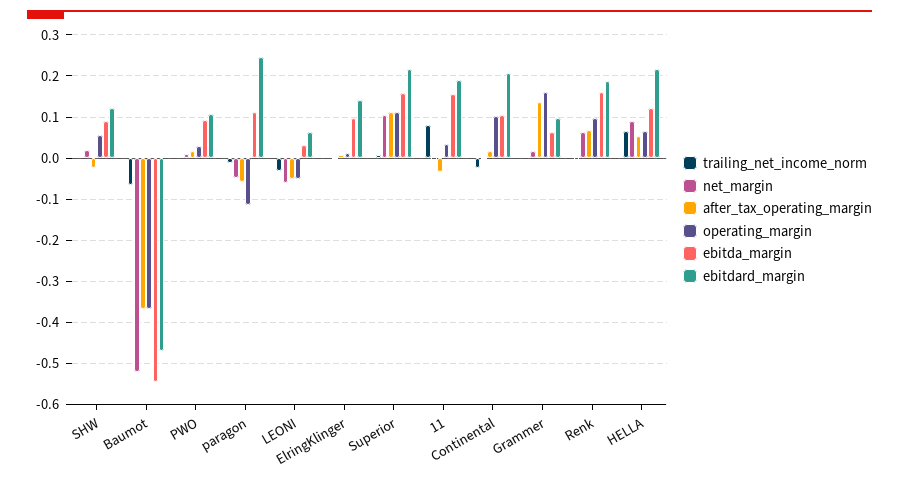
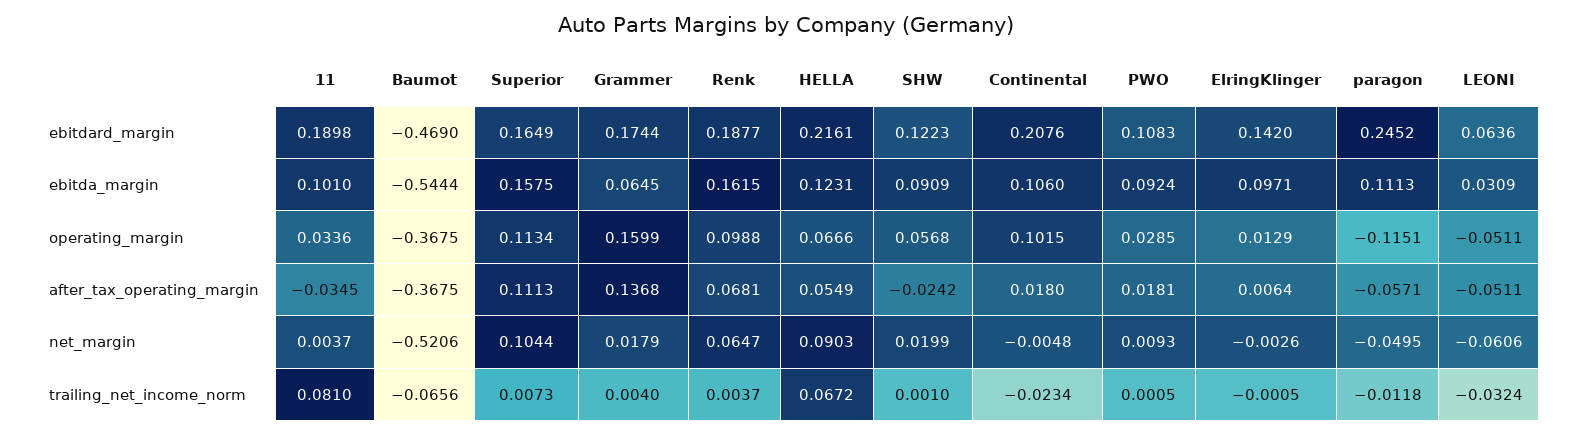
ebitdard_margin, Superior: 0.22 -> 0.1649
ebitda_margin, 11: 0.16 -> 0.101
ebitdard_margin, Grammer: 0.1 -> 0.1744

